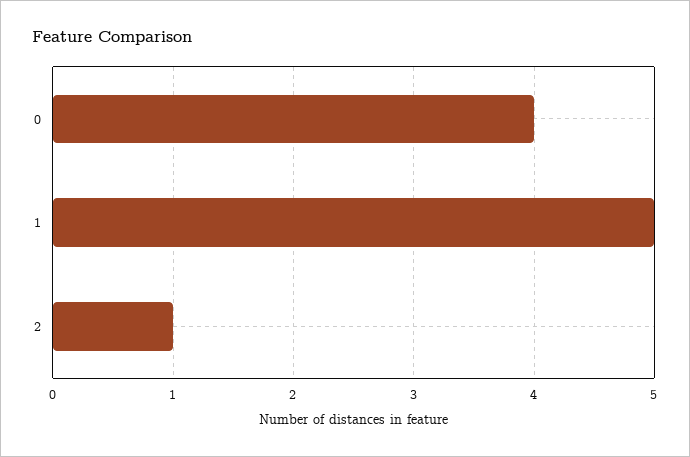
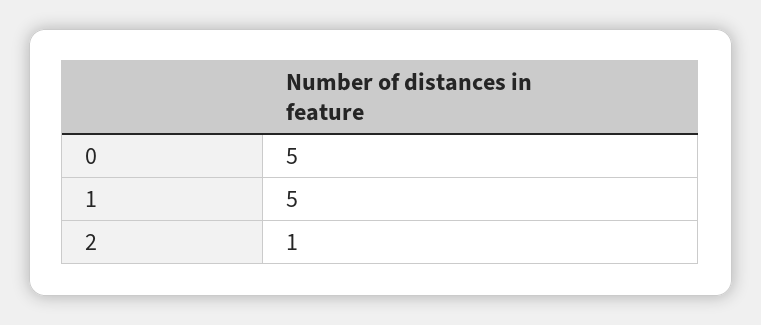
0: 4 -> 5

